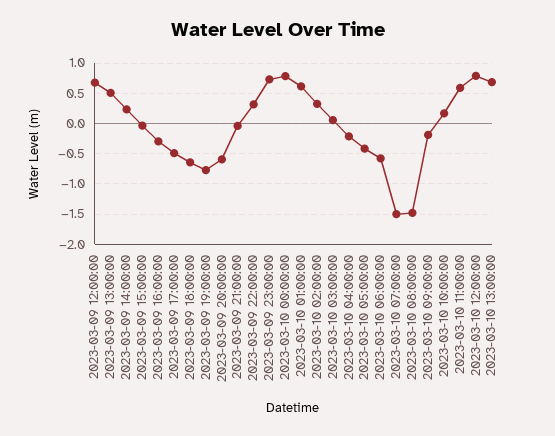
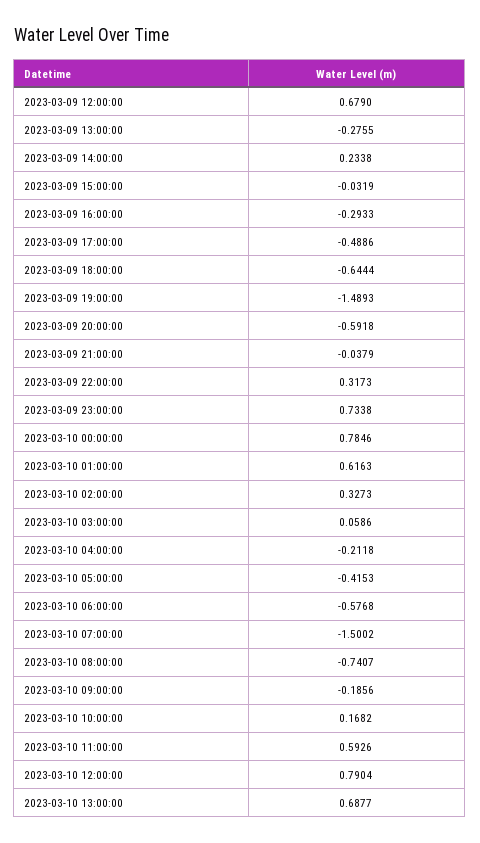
2023-03-09 13:00:00: 0.5 -> -0.2755
2023-03-09 19:00:00: -0.8 -> -1.4893
2023-03-10 08:00:00: -1.5 -> -0.7407

